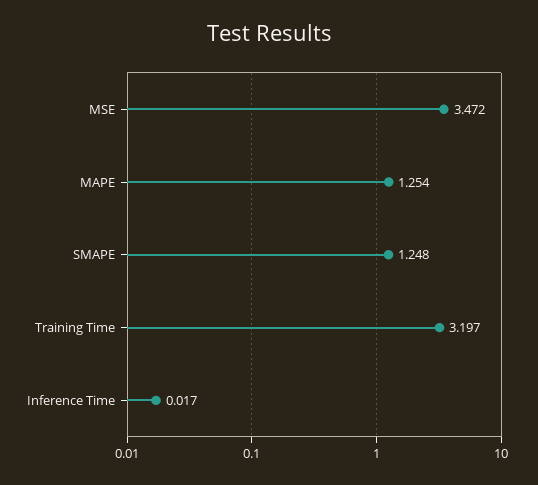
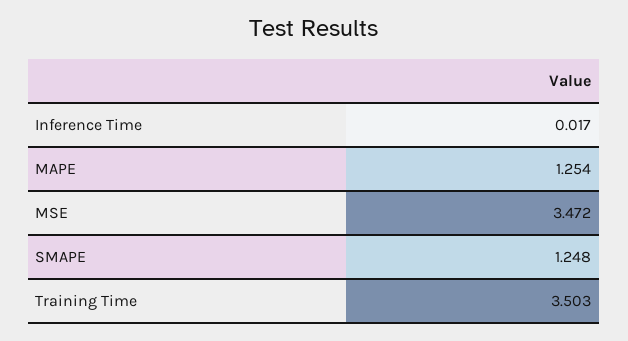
Training Time: 3.197 -> 3.503

